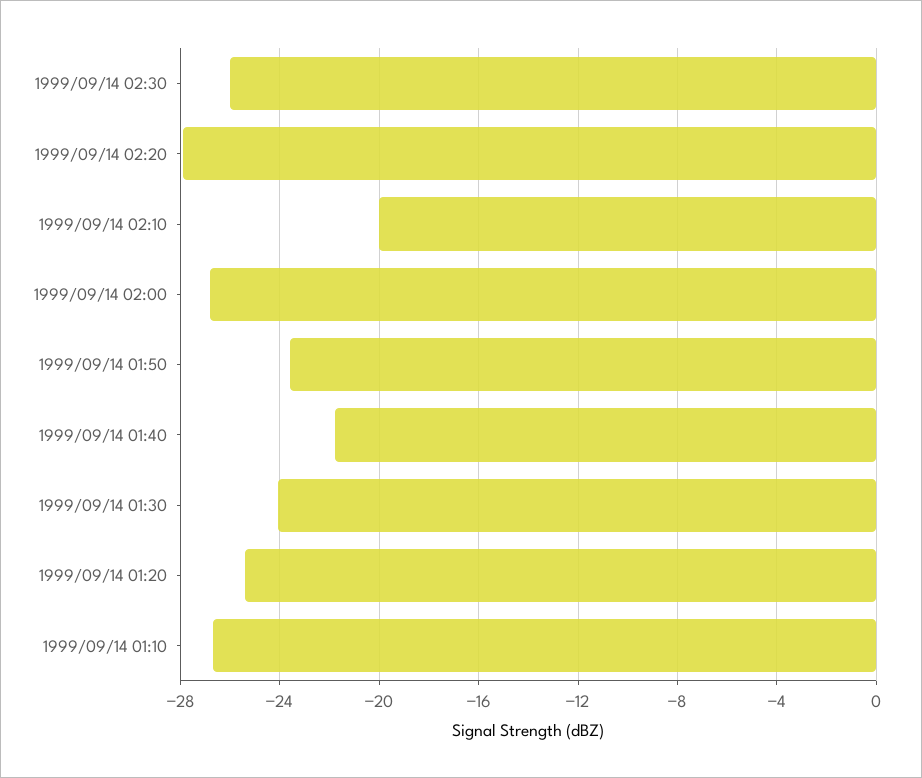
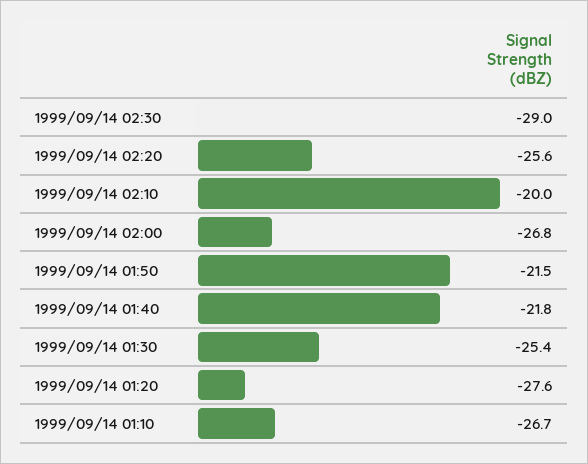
1999/09/14 02:30: -26 -> -29
1999/09/14 02:20: -28 -> -25.6
1999/09/14 01:50: -23.5 -> -21.5
1999/09/14 01:30: -24 -> -25.4
1999/09/14 01:20: -25.5 -> -27.6

